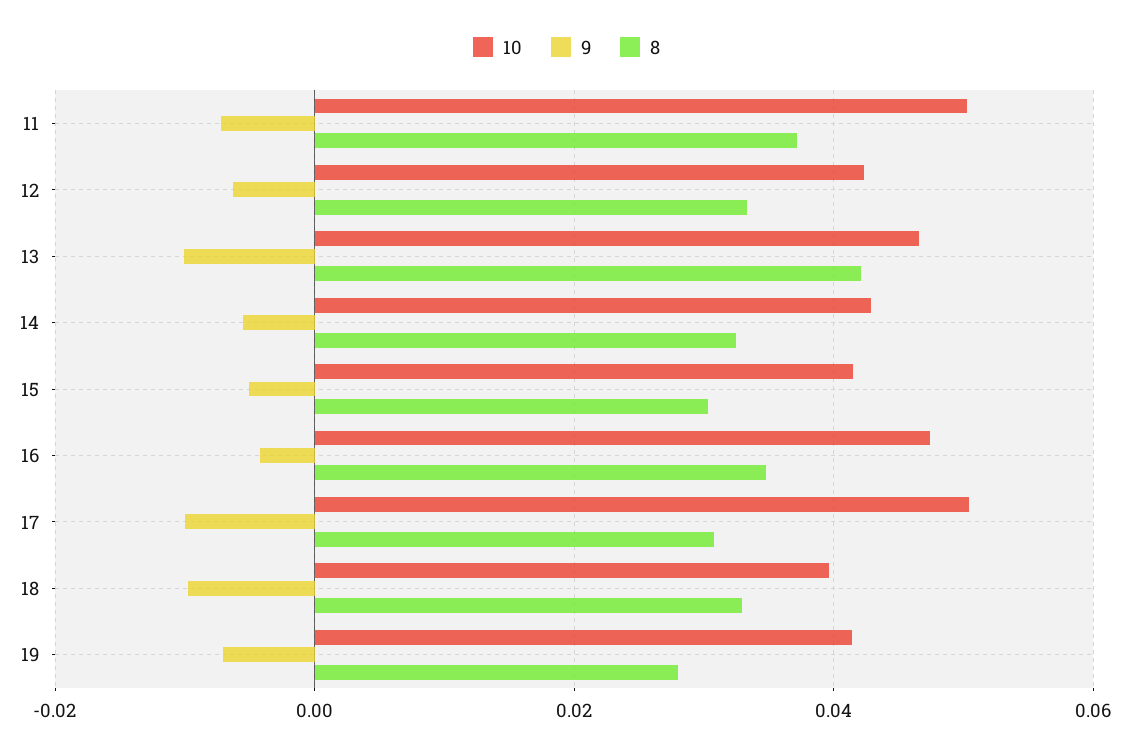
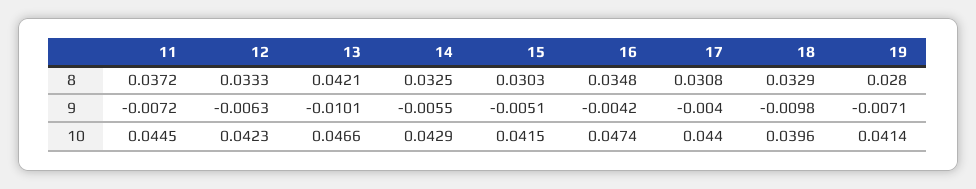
10, 11: 0.05 -> 0.0445
10, 17: 0.05 -> 0.044
9, 17: -0.01 -> -0.004

